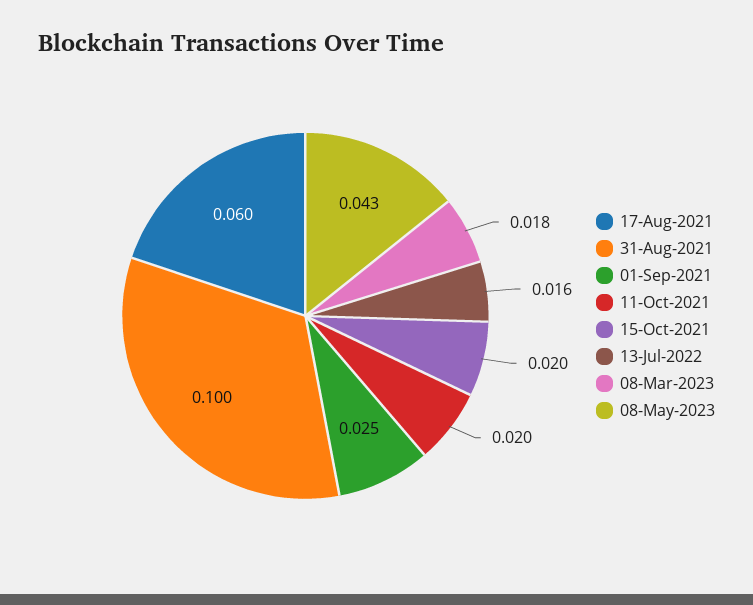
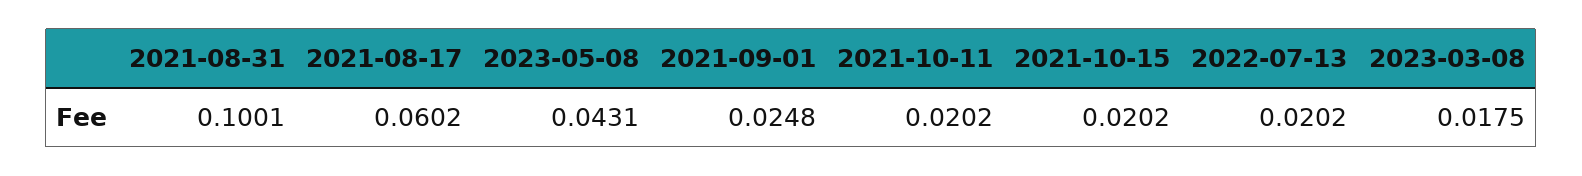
13-Jul-2022: 0.016 -> 0.0202

